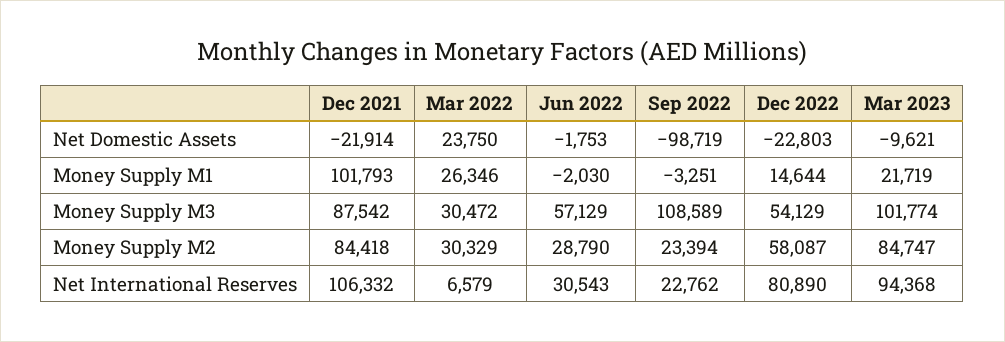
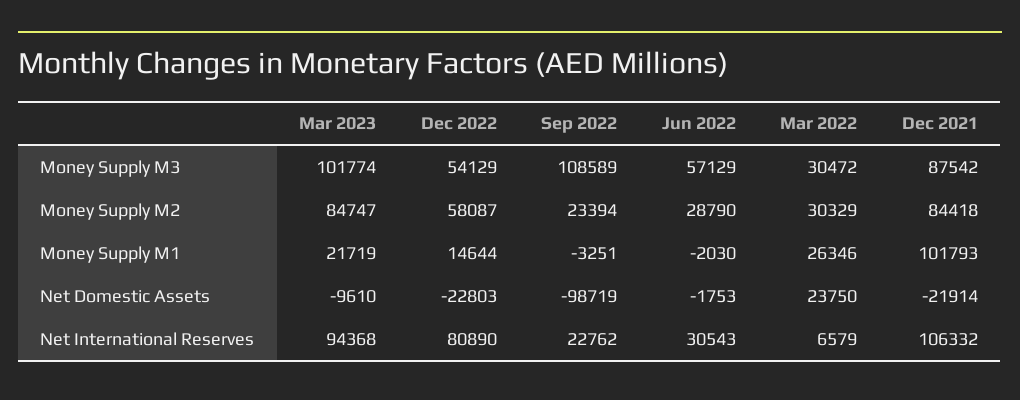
Mar 2023, Net Domestic Assets: -9621 -> -9610

